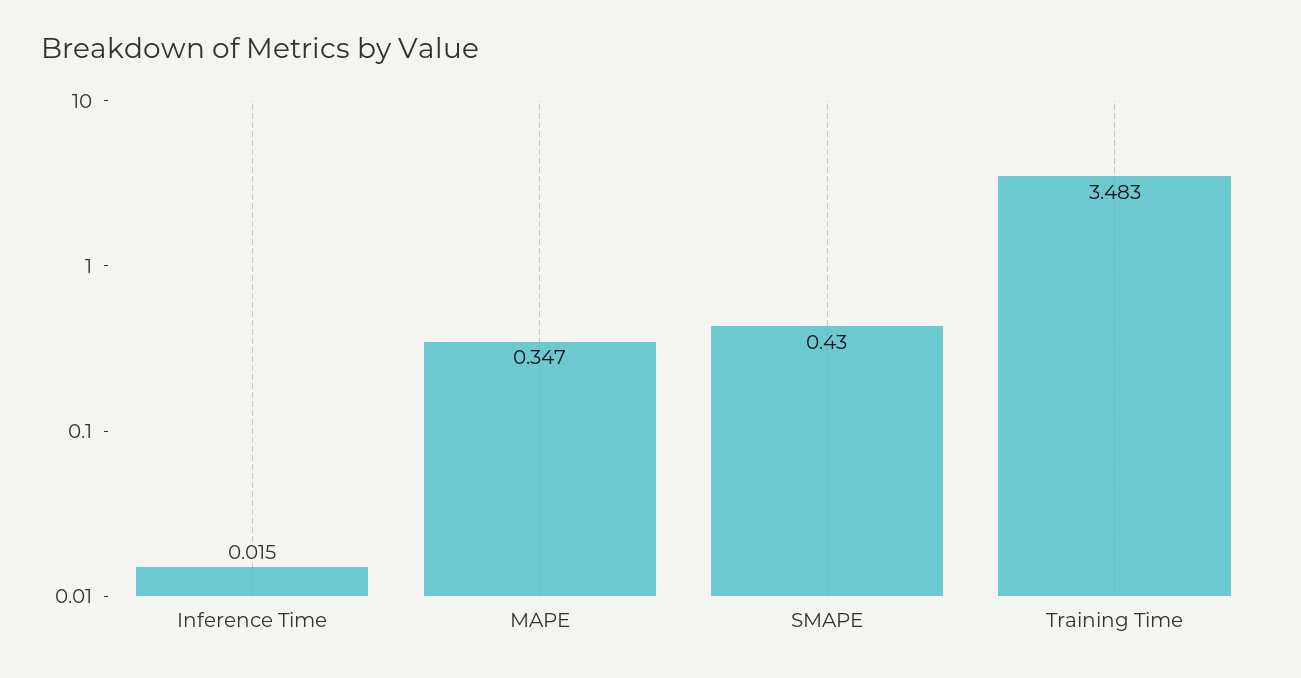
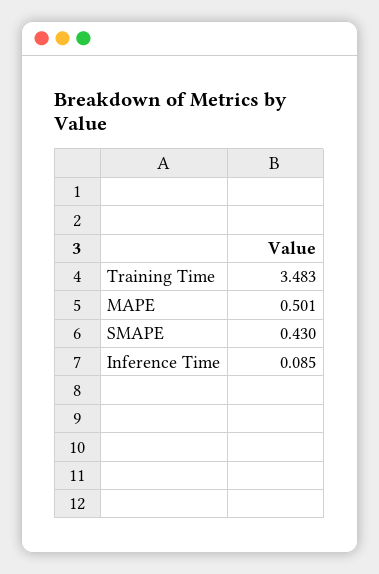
Inference Time: 0.015 -> 0.085
MAPE: 0.347 -> 0.501

